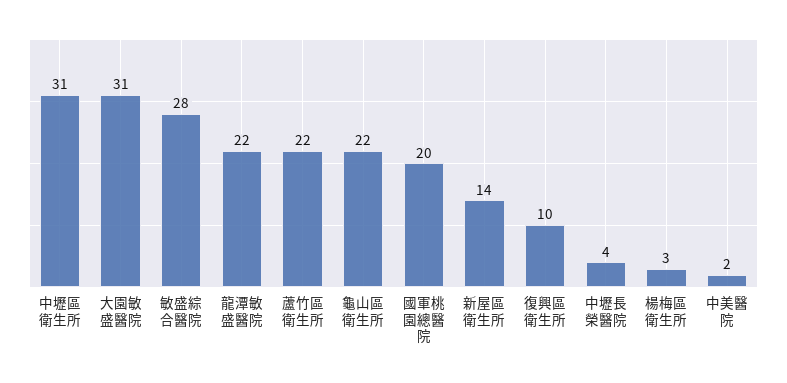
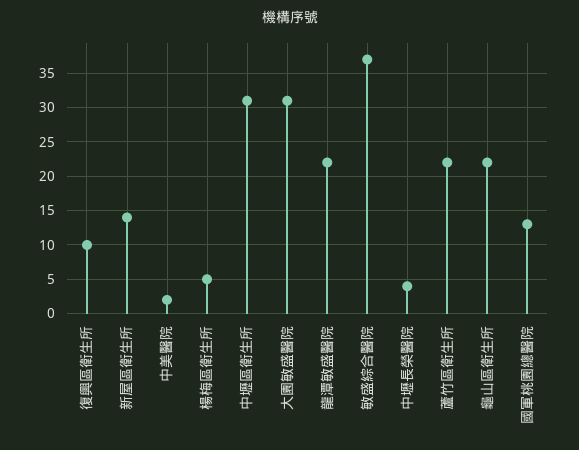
敏盛綜合醫院: 28 -> 37
國軍桃園總醫院: 20 -> 13
楊梅區衛生所: 3 -> 5

